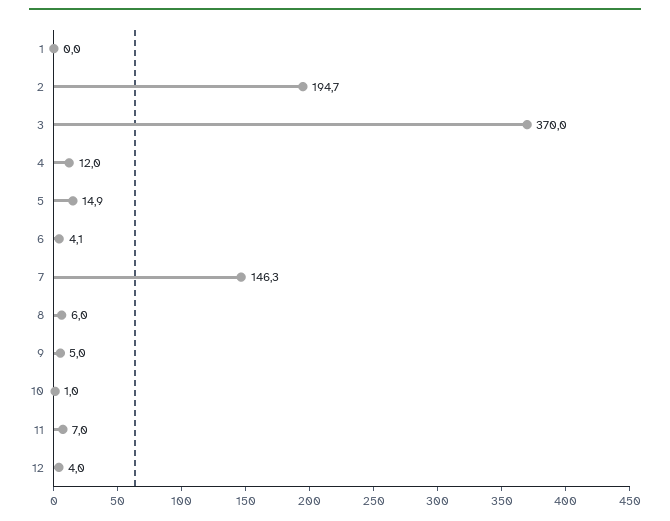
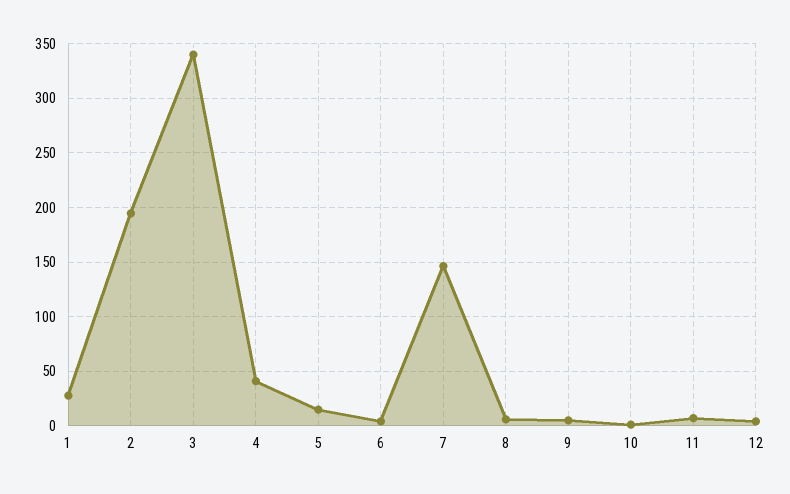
1: 0 -> 30
3: 370 -> 340
4: 12 -> 40

